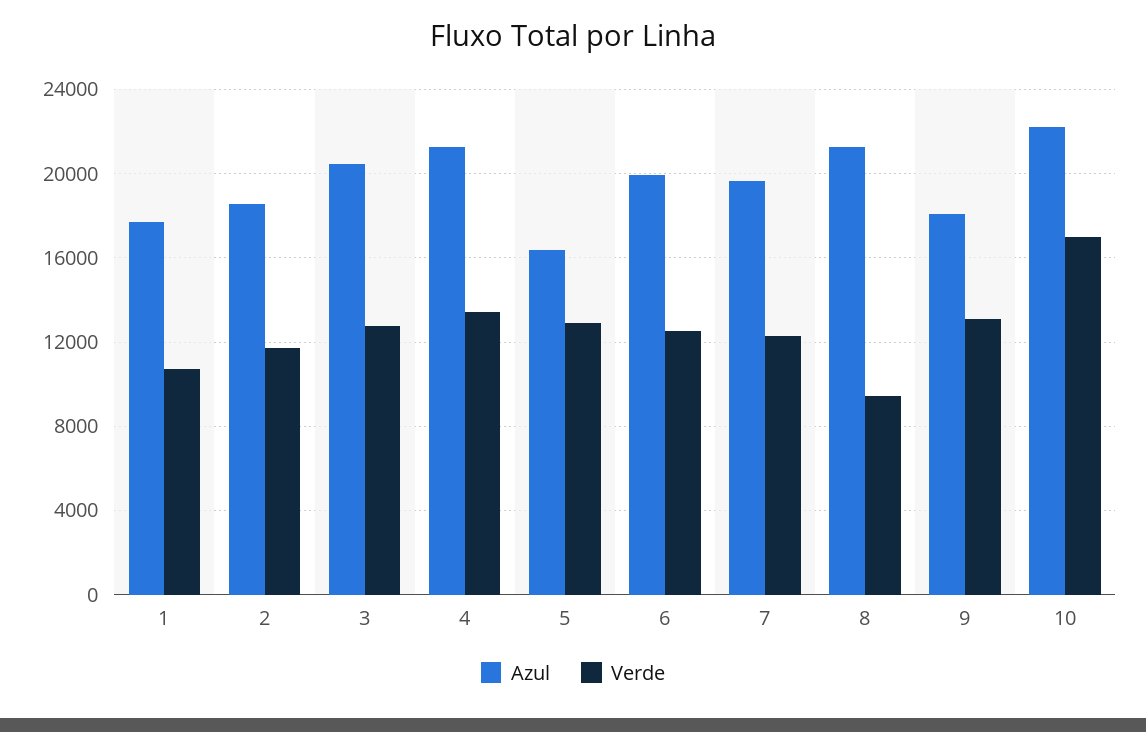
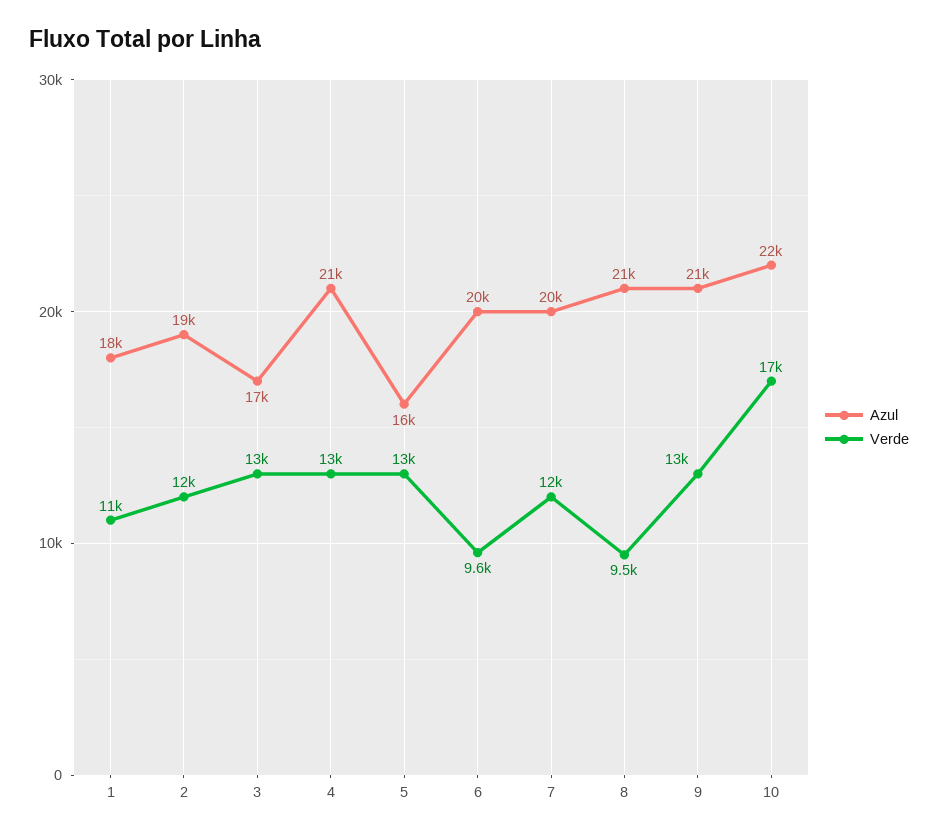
Azul, 3: 20500 -> 17000
Verde, 6: 12500 -> 9600
Azul, 9: 18000 -> 21000

